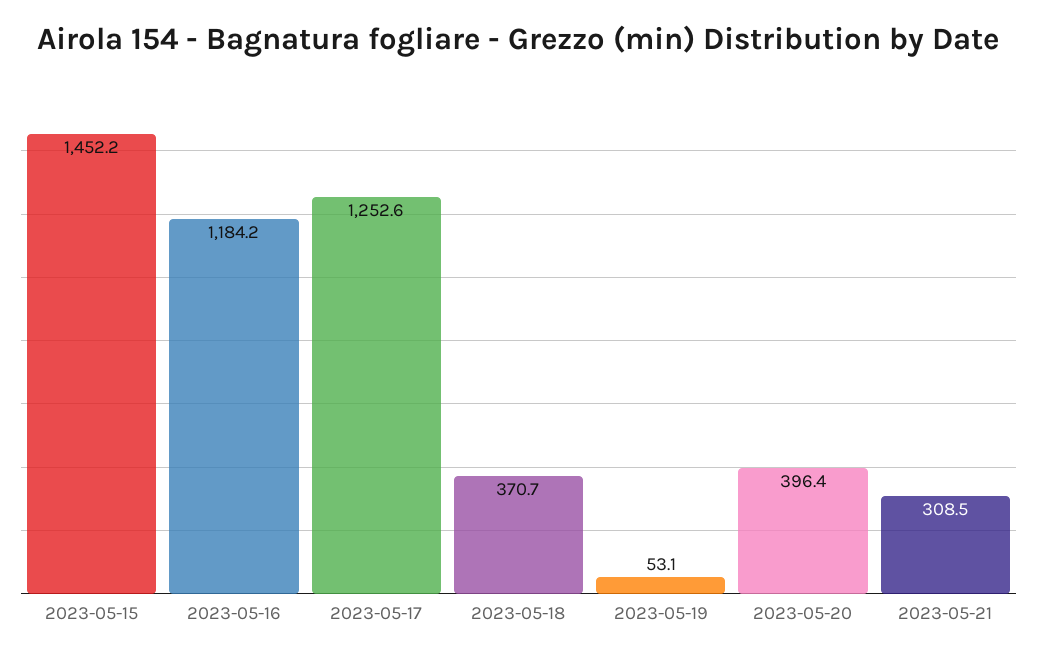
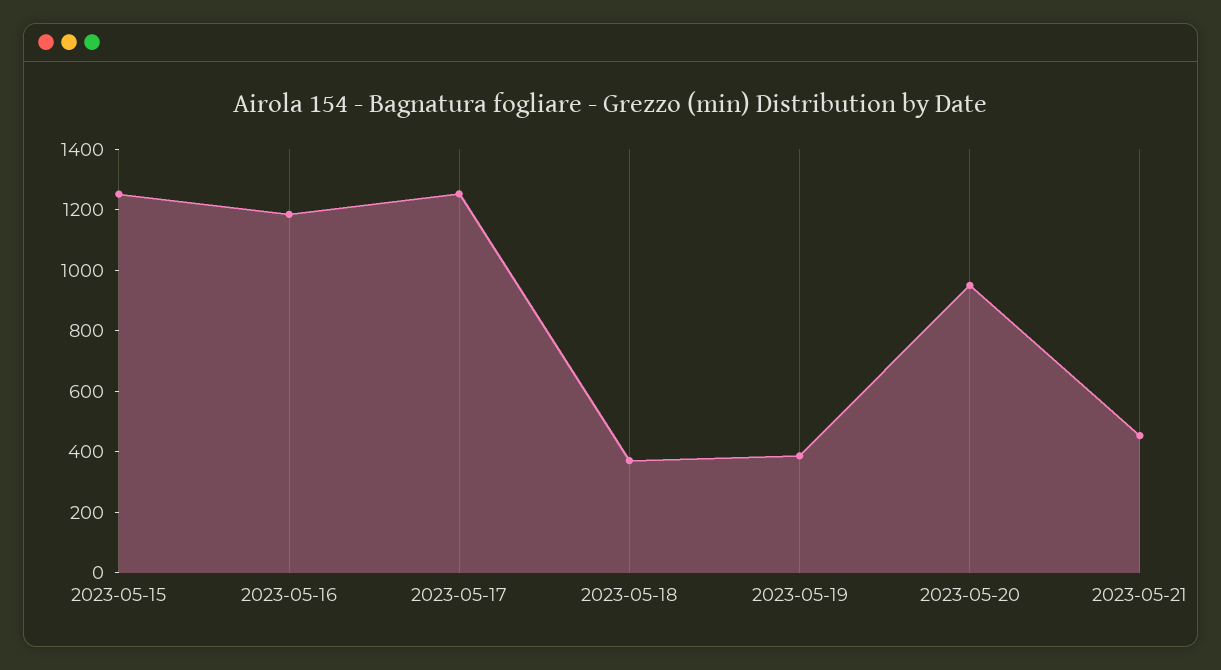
2023-05-15: 1452.2 -> 1250
2023-05-19: 53.1 -> 400
2023-05-20: 396.4 -> 950
2023-05-21: 308.5 -> 450

